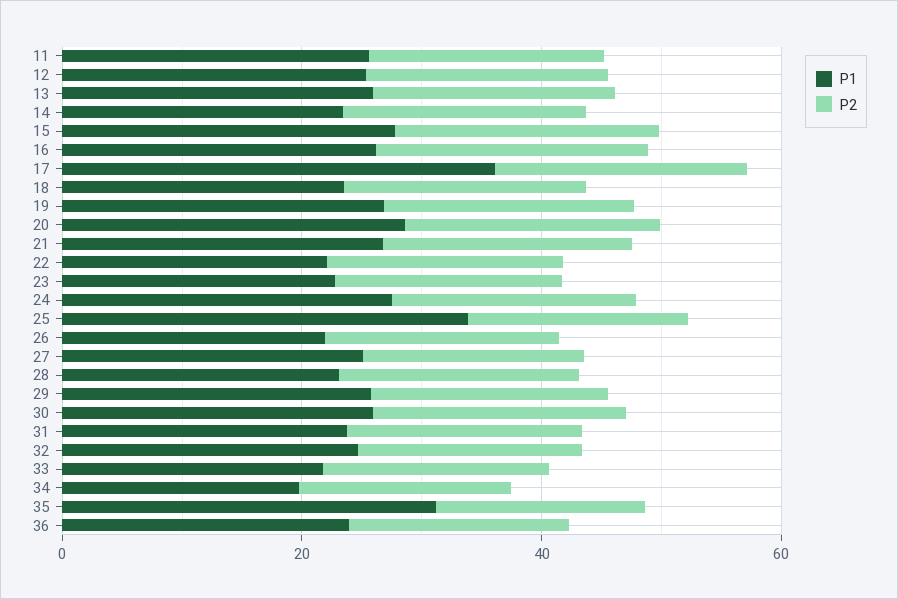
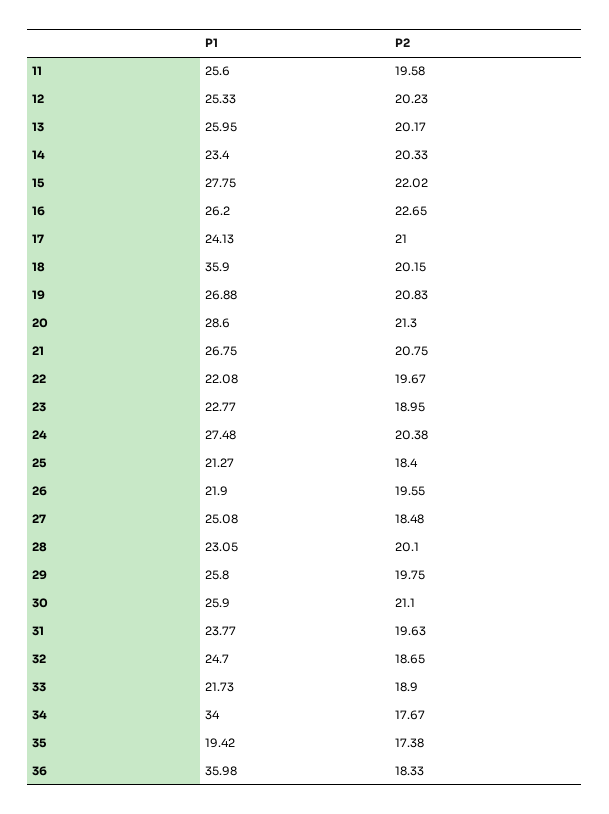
P1, 17: 35 -> 24.13
P1, 18: 25 -> 35.9
P1, 25: 35 -> 21.27
P1, 34: 20 -> 34
P1, 35: 30 -> 19.42
P1, 36: 25 -> 35.98

